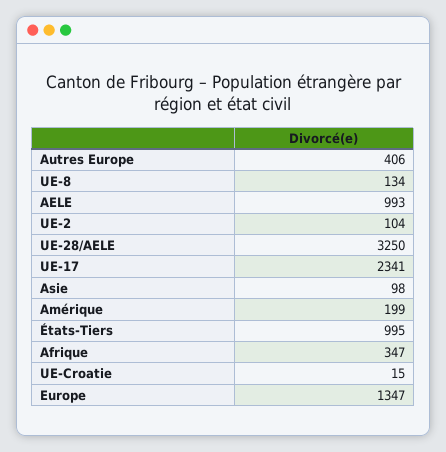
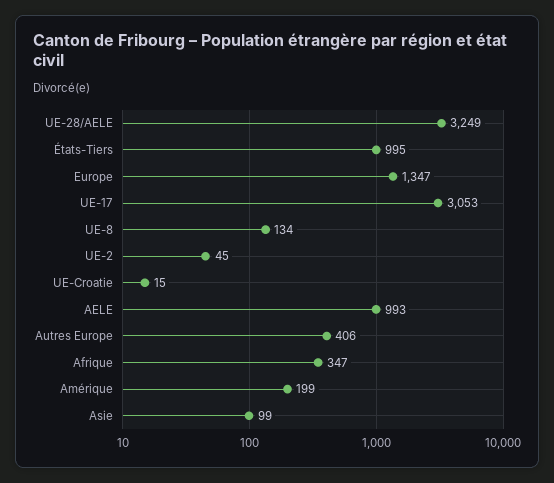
UE-2: 104 -> 45
UE-28/AELE: 3250 -> 3249
UE-17: 2341 -> 3053
Asie: 98 -> 99

